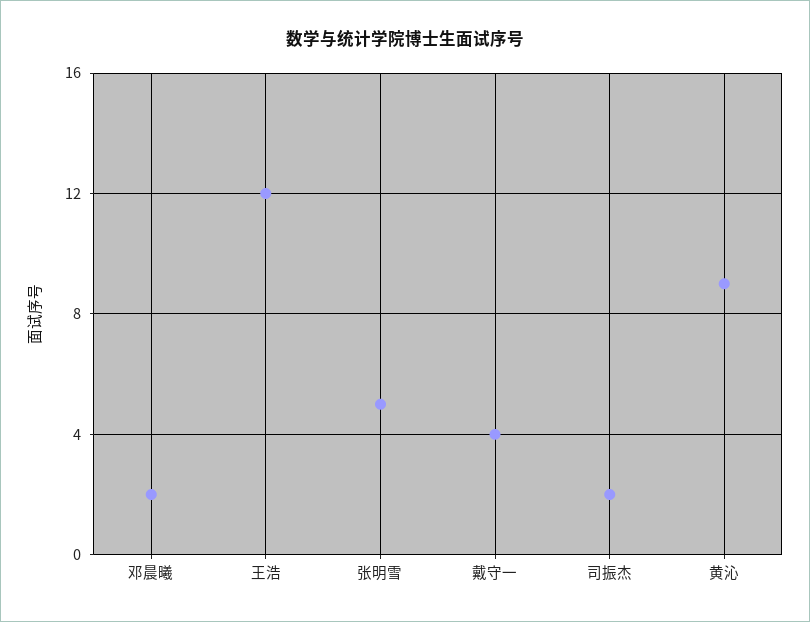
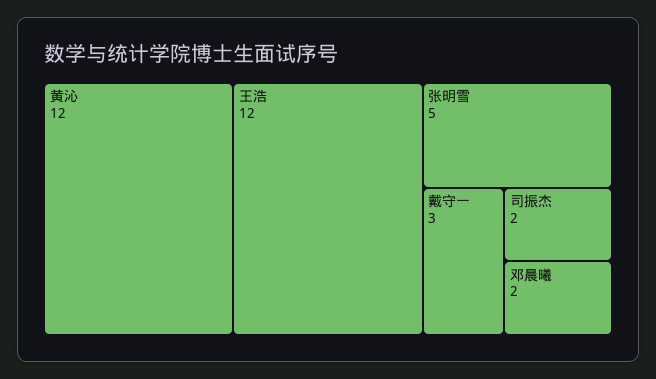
戴守一: 4 -> 3
黄沁: 9 -> 12

